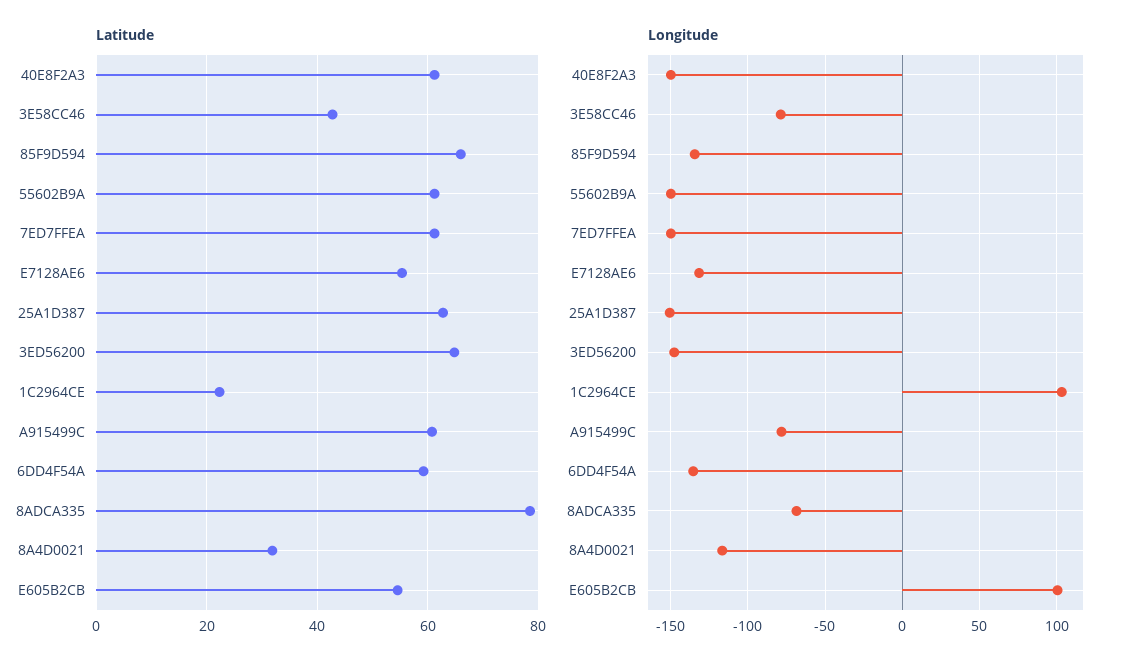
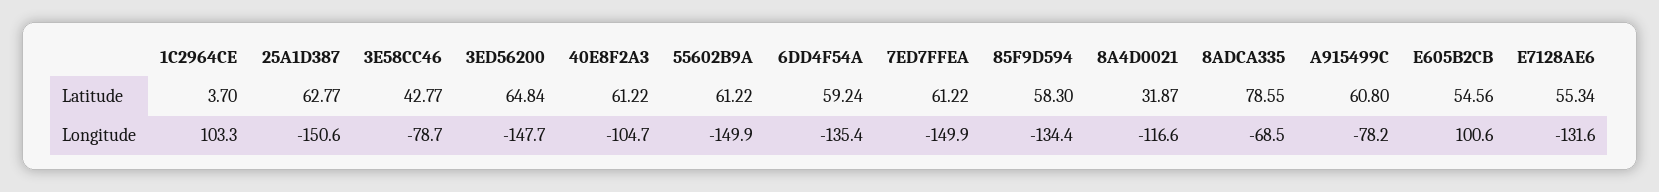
Latitude, 85F9D594: 66 -> 58.3
Latitude, 1C2964CE: 22 -> 3.7
Longitude, 40E8F2A3: -150 -> -104.7

